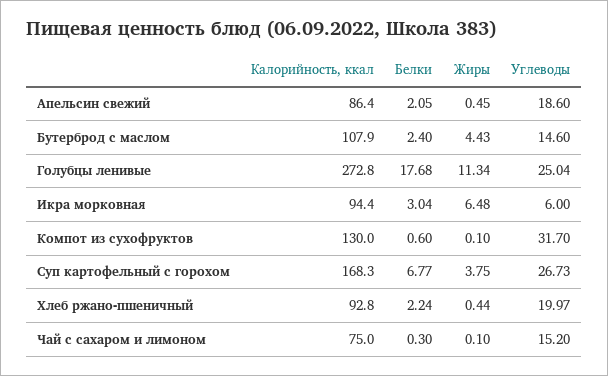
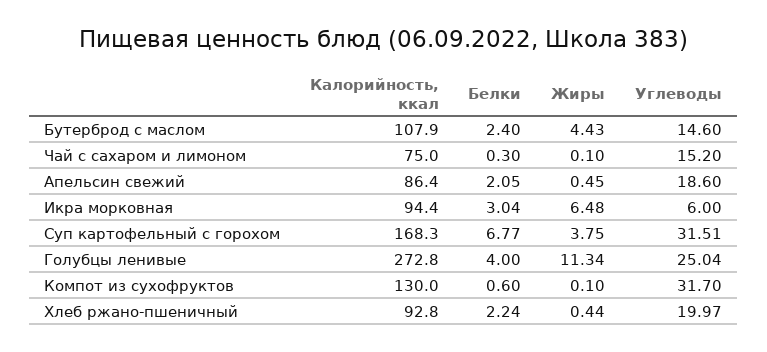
Белки, Голубцы ленивые: 17.68 -> 4
Углеводы, Суп картофельный с горохом: 26.73 -> 31.51

